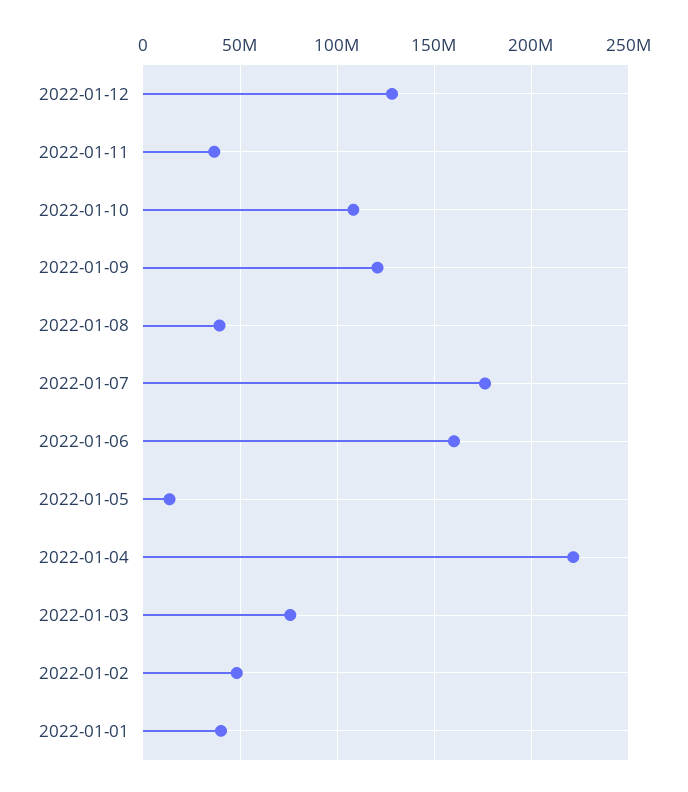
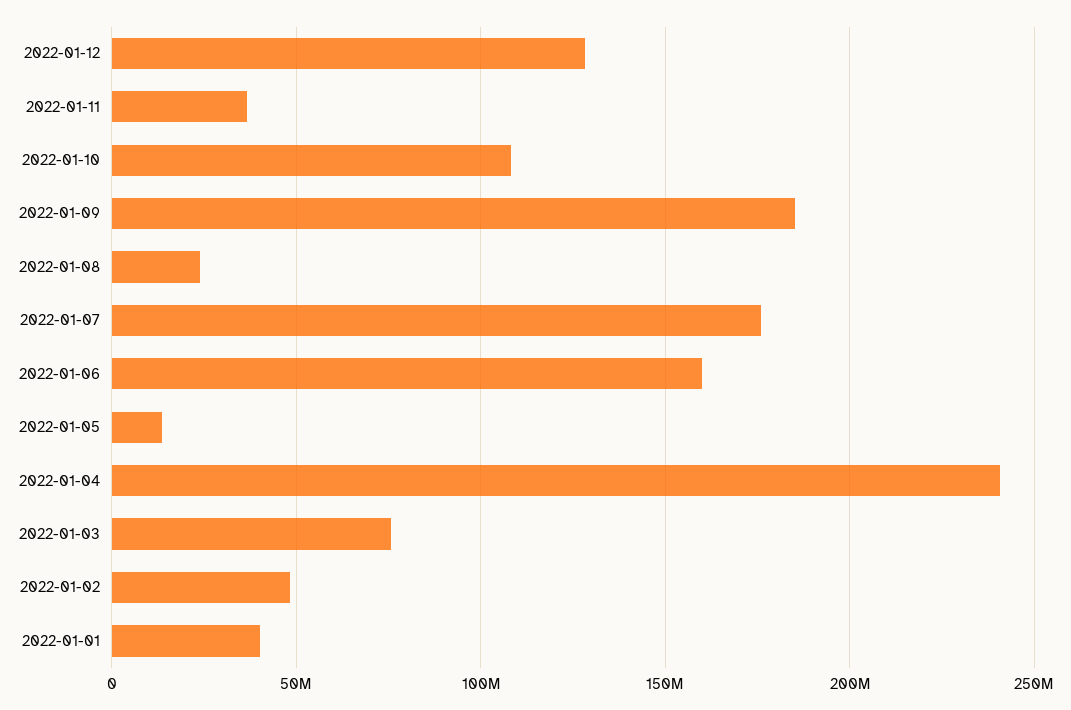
2022-01-09: 120000000 -> 185000000
2022-01-08: 40000000 -> 25000000
2022-01-04: 220000000 -> 240000000

